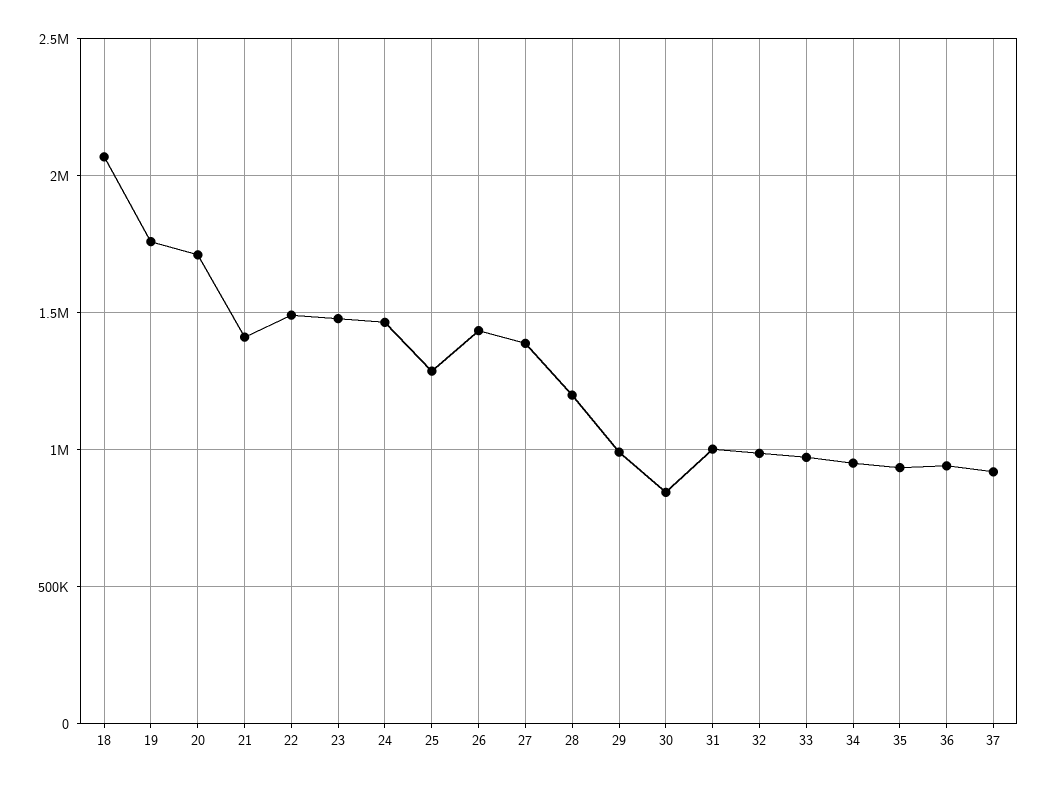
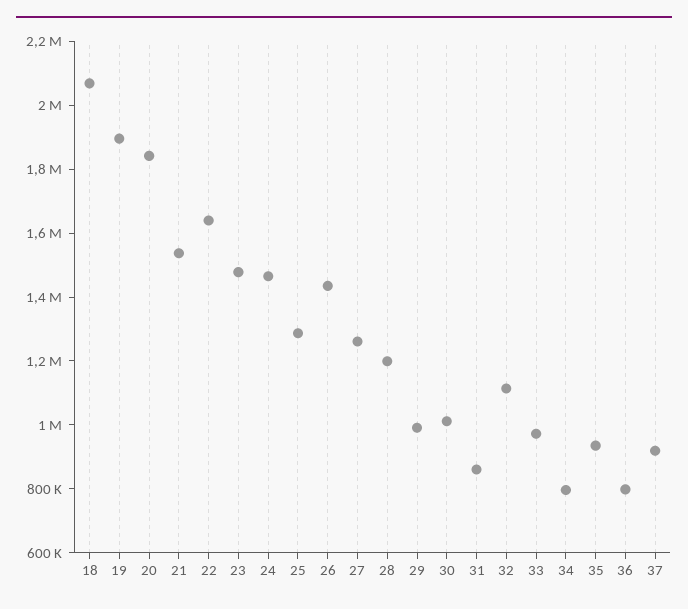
19: 1750000 -> 1900000
20: 1700000 -> 1850000
21: 1400000 -> 1550000
22: 1500000 -> 1650000
27: 1400000 -> 1250000
30: 850000 -> 1000000
31: 1000000 -> 850000
32: 1000000 -> 1100000
34: 950000 -> 800000
36: 950000 -> 800000

